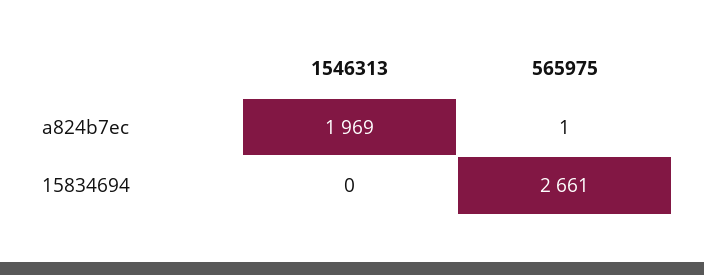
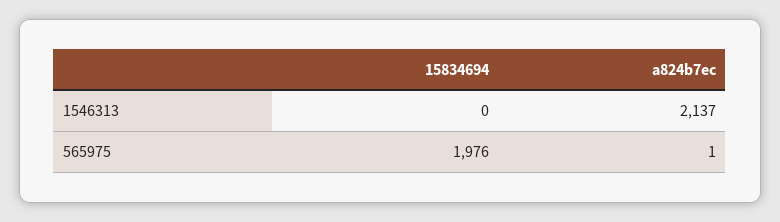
1546313, a824b7ec: 1969 -> 2137
565975, 15834694: 2661 -> 1976

